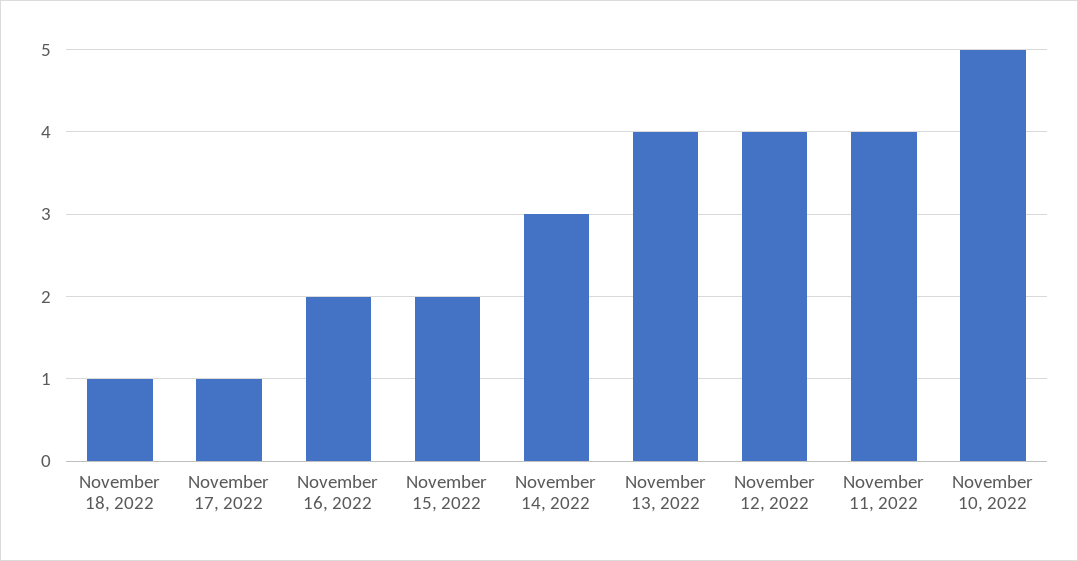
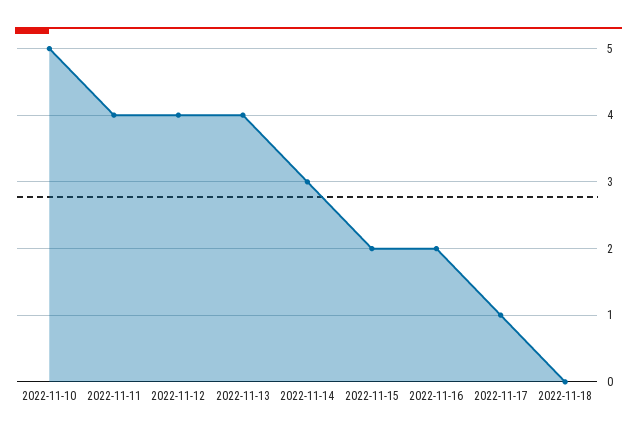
November 18, 2022: 1 -> 0

